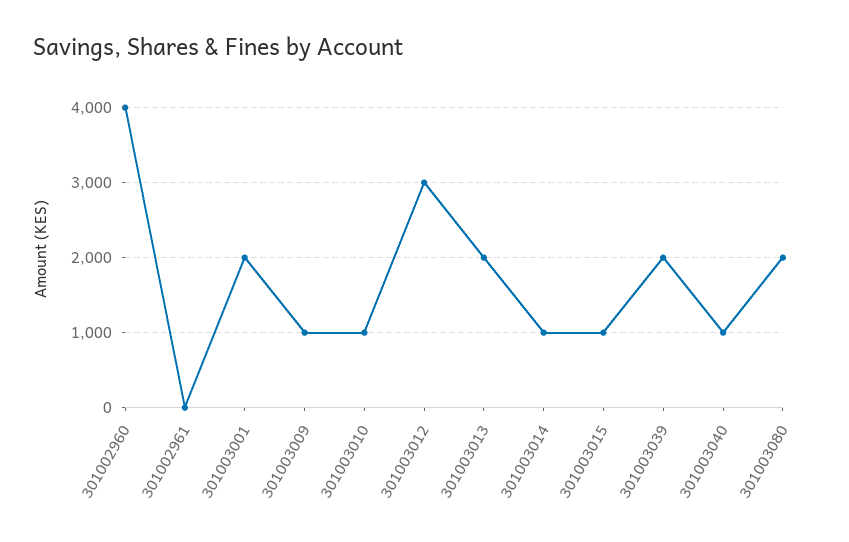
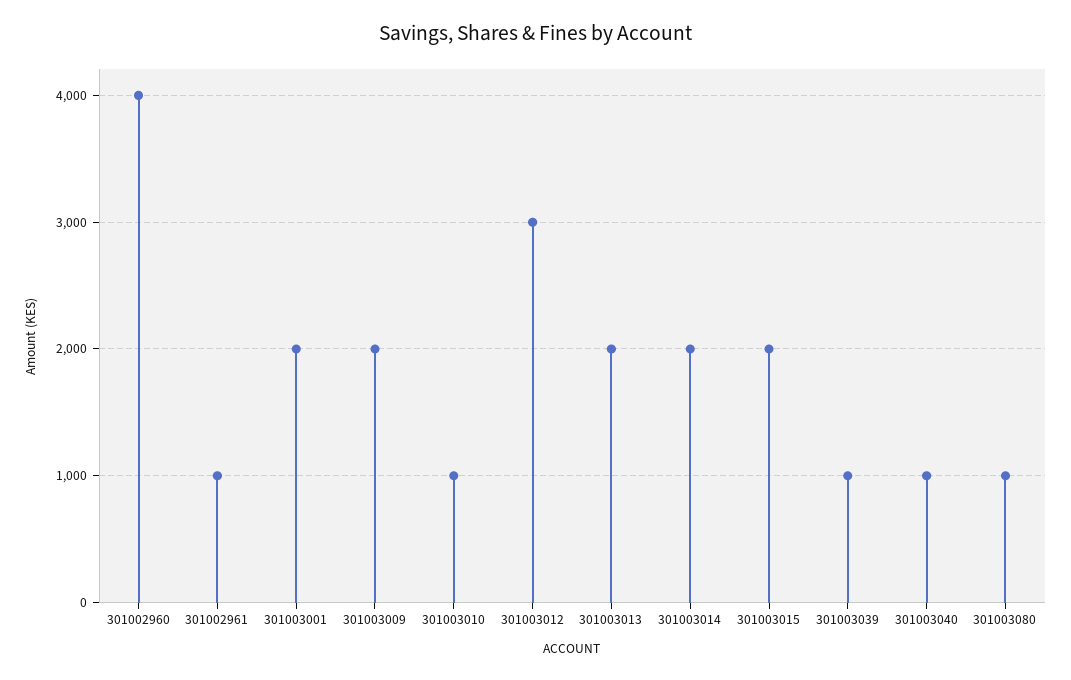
301002961: 0 -> 1000
301003009: 1000 -> 2000
301003014: 1000 -> 2000
301003015: 1000 -> 2000
301003039: 2000 -> 1000
301003080: 2000 -> 1000

